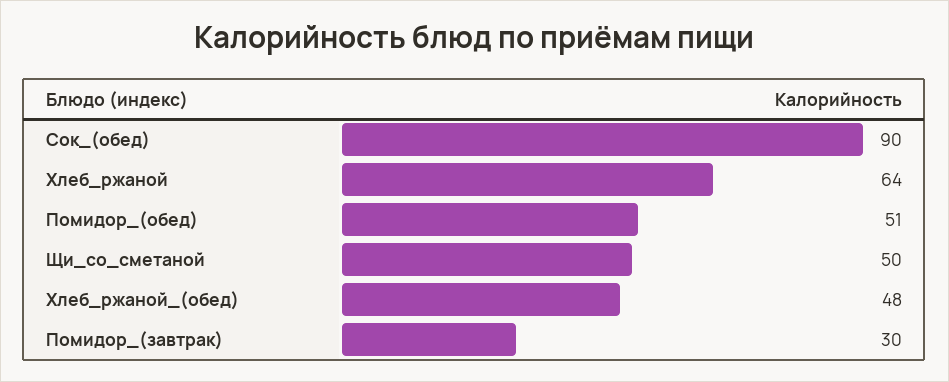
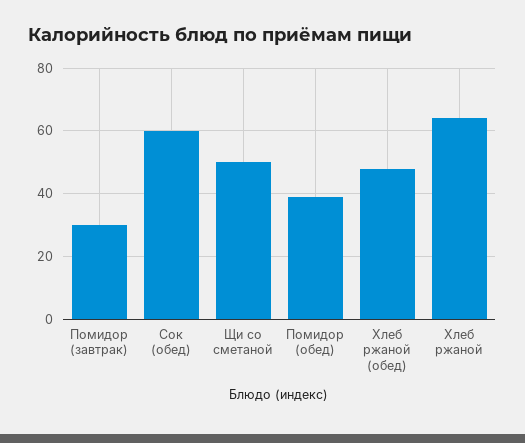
Сок_(обед): 90 -> 60
Помидор_(обед): 51 -> 40

